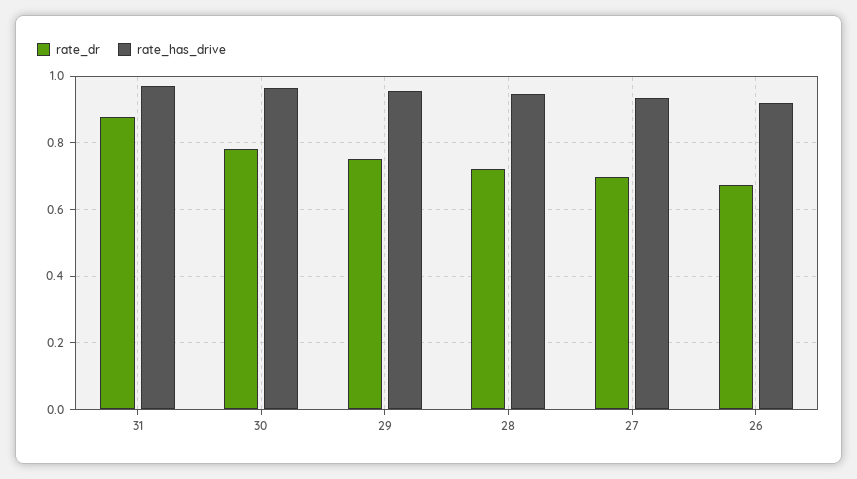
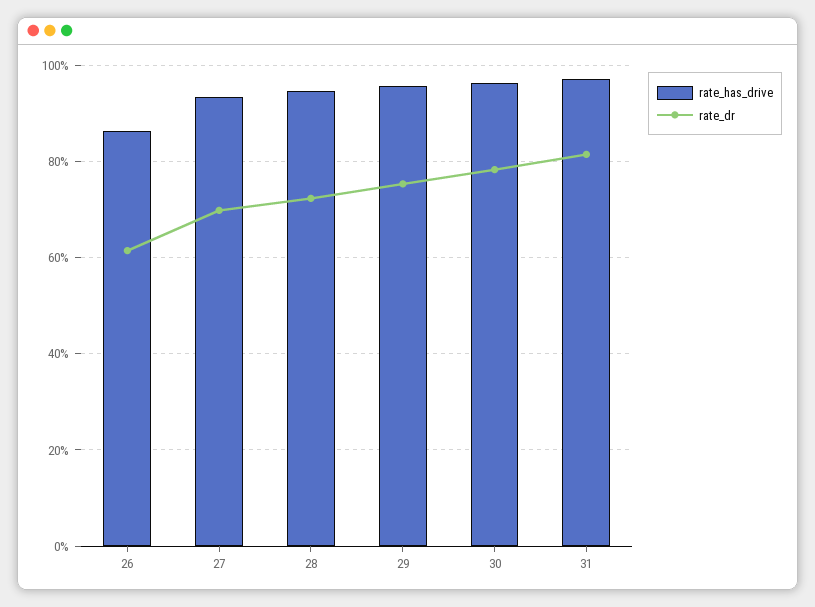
rate_dr, 31: 0.88 -> 0.82
rate_dr, 26: 0.68 -> 0.62
rate_has_drive, 26: 0.92 -> 0.86

